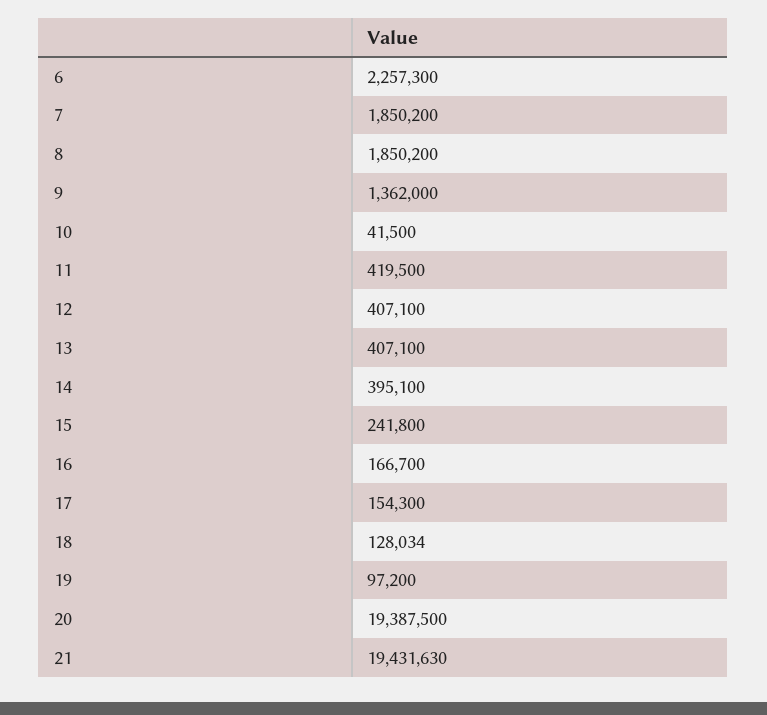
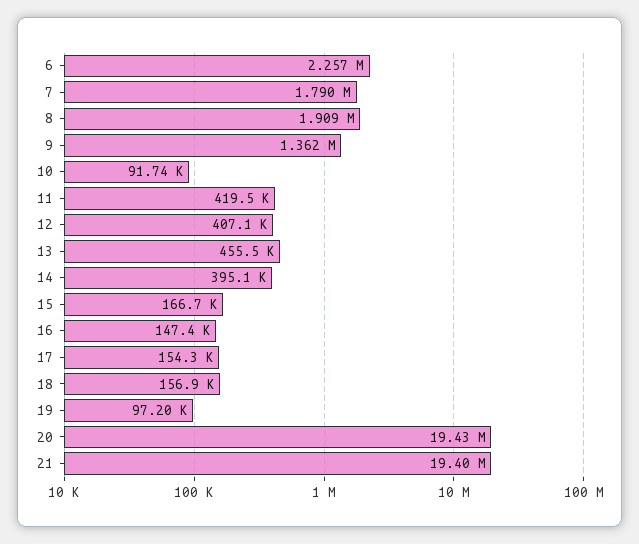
7: 1850200 -> 1790000
8: 1850200 -> 1909000
10: 41500 -> 91740
13: 407100 -> 455500
15: 241800 -> 166700
16: 166700 -> 147400
18: 128034 -> 156900
20: 19387500 -> 19430000
21: 19431630 -> 19400000

